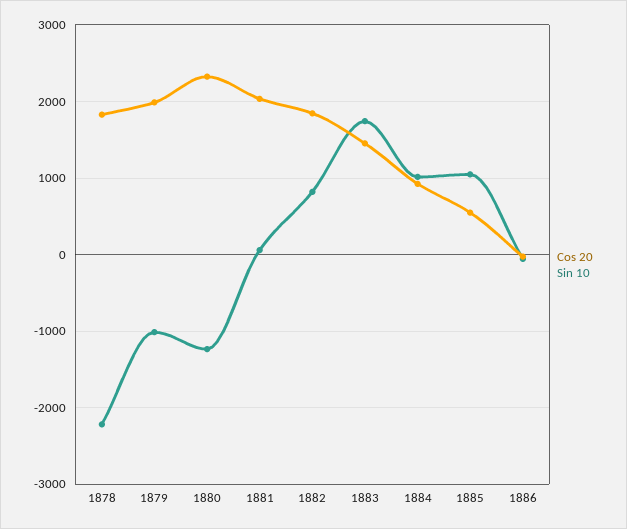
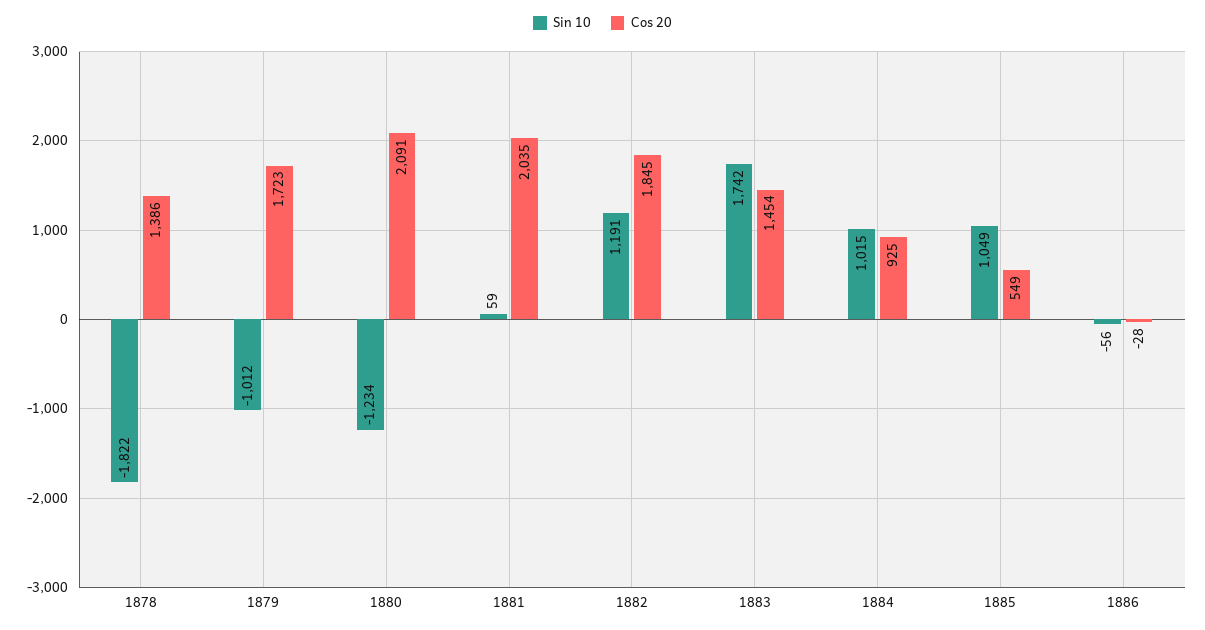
Cos 20, 1878: 1800 -> 1386
Sin 10, 1878: -2200 -> -1822
Cos 20, 1879: 2000 -> 1723
Cos 20, 1880: 2300 -> 2091
Sin 10, 1882: 800 -> 1191

